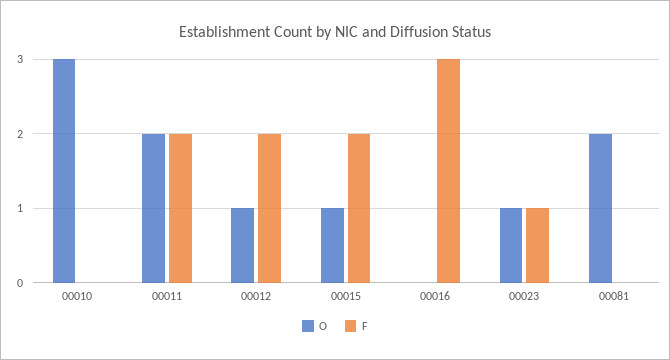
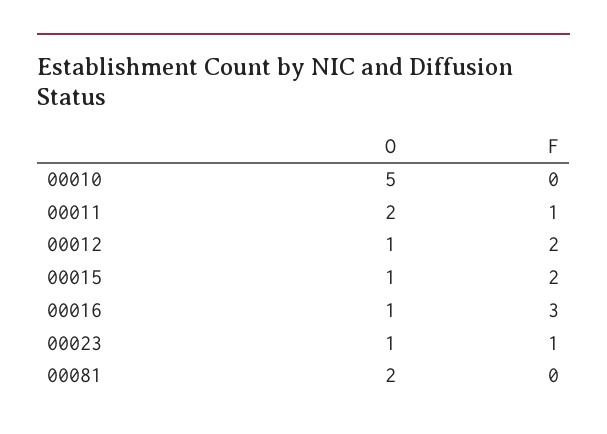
O, 00010: 3 -> 5
F, 00011: 2 -> 1
O, 00016: 0 -> 1

